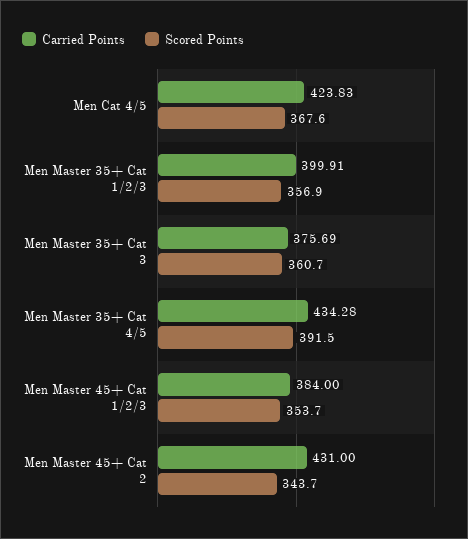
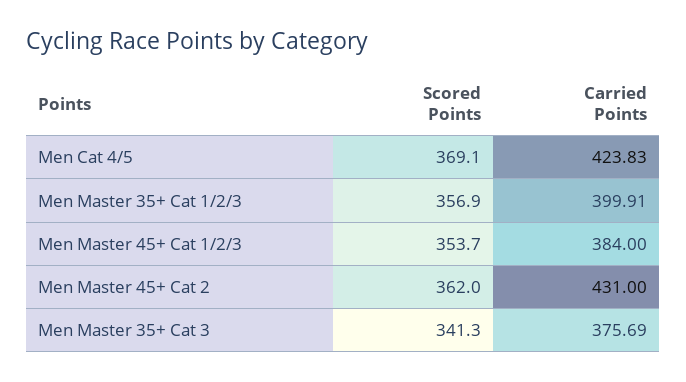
Scored Points, Men Cat 4/5: 367.6 -> 369.1
Scored Points, Men Master 35+ Cat 3: 360.7 -> 341.3
Carried Points, Men Master 35+ Cat 4/5: 434.28 -> none
Scored Points, Men Master 35+ Cat 4/5: 391.5 -> none
Scored Points, Men Master 45+ Cat 2: 343.7 -> 362

